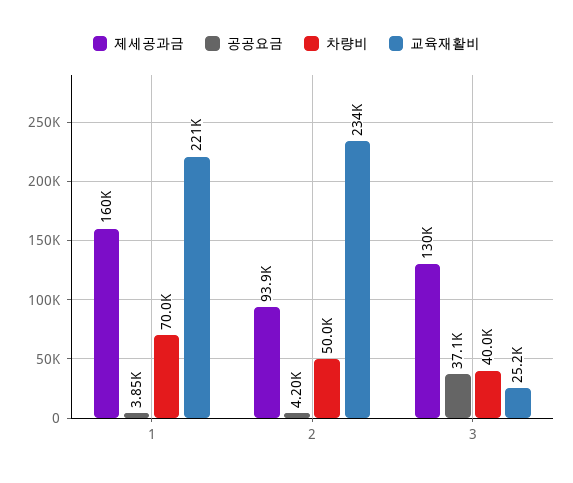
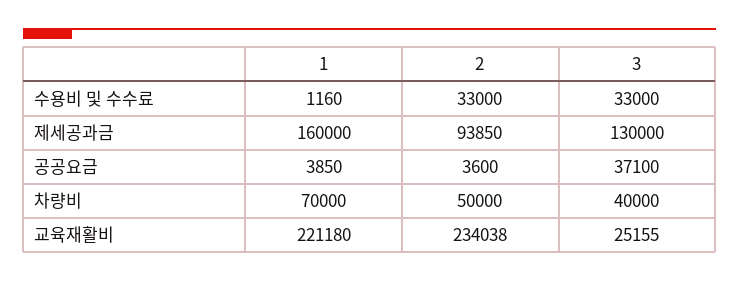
공공요금, 2: 4200 -> 3600
수용비 및 수수료, 1: none -> 1160
수용비 및 수수료, 2: none -> 33000
수용비 및 수수료, 3: none -> 33000

